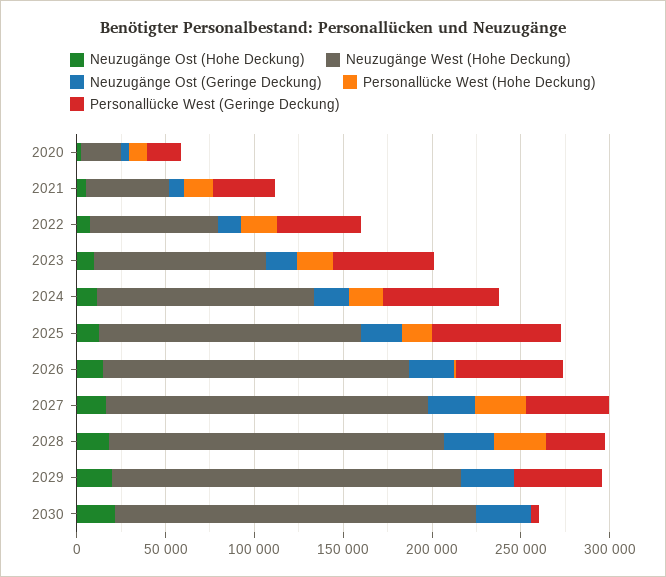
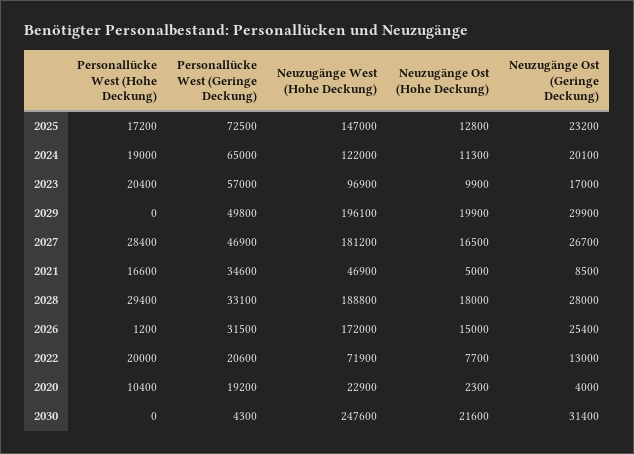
Personallücke West (Geringe Deckung), 2022: 50000 -> 20600
Personallücke West (Geringe Deckung), 2026: 60000 -> 31500
Neuzugänge West (Hohe Deckung), 2030: 200000 -> 247600

